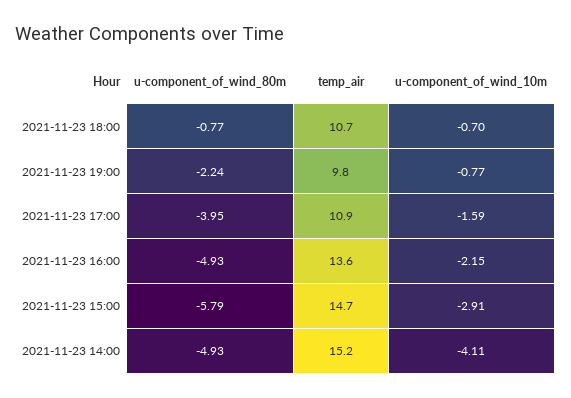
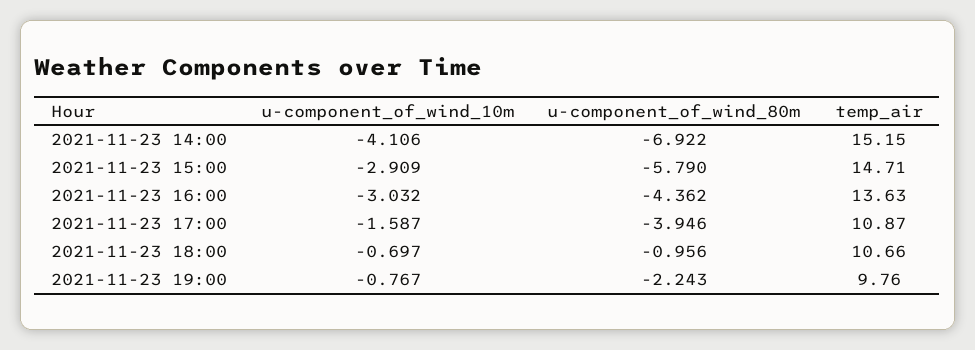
u-component_of_wind_80m, 2021-11-23 18:00: -0.77 -> -0.956
u-component_of_wind_80m, 2021-11-23 16:00: -4.93 -> -4.362
u-component_of_wind_10m, 2021-11-23 16:00: -2.15 -> -3.032
u-component_of_wind_80m, 2021-11-23 14:00: -4.93 -> -6.922

